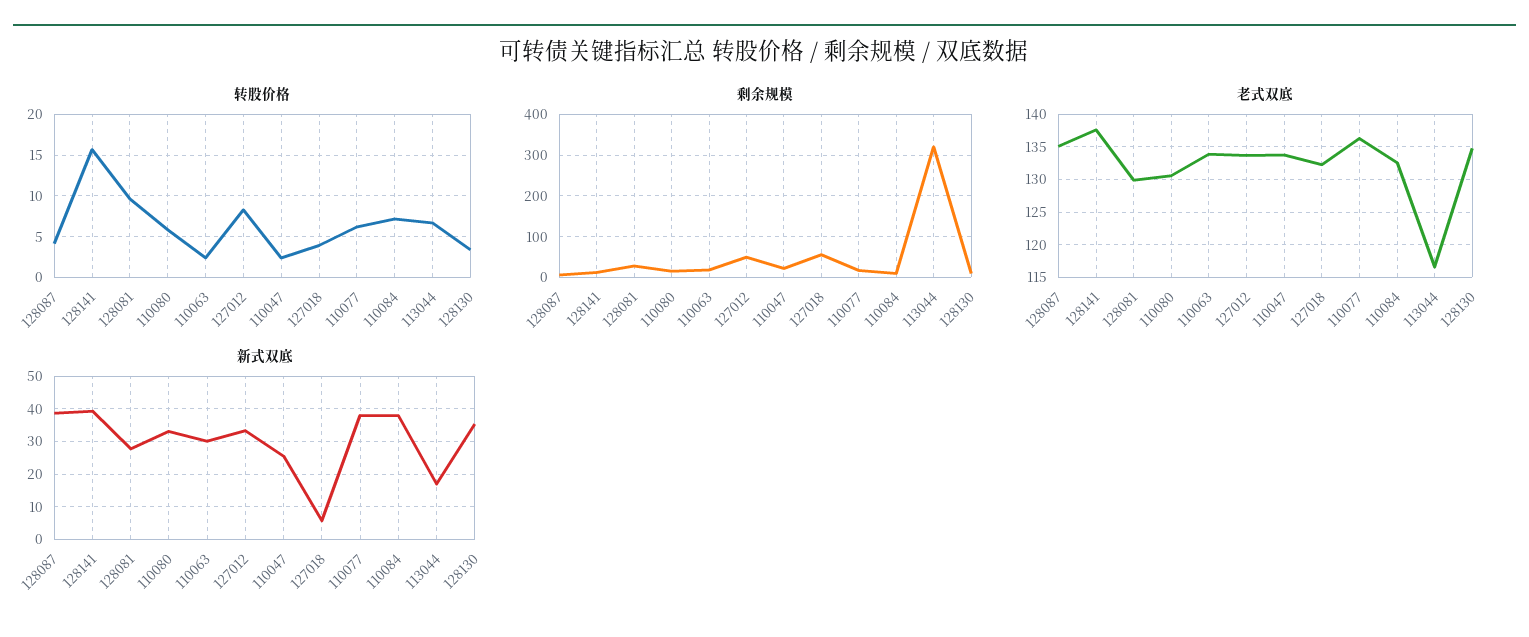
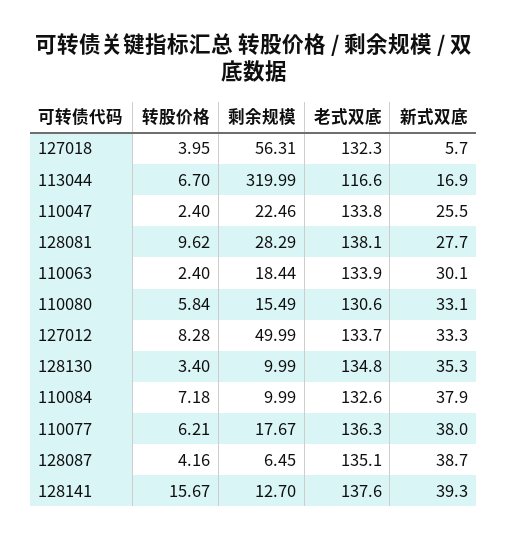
老式双底, 128081: 130 -> 138.1

